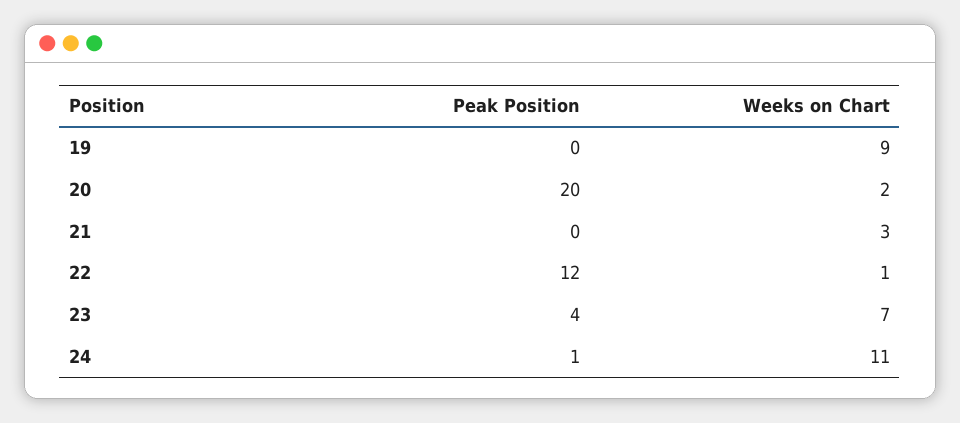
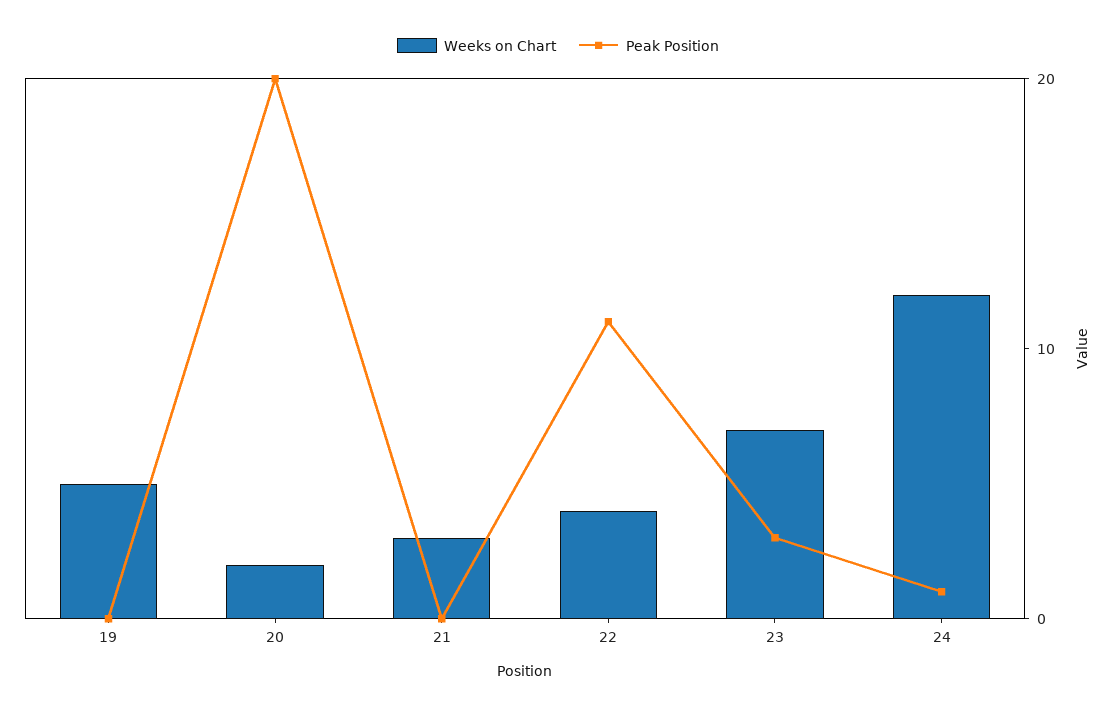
Weeks on Chart, 19: 9 -> 5
Peak Position, 22: 12 -> 11
Weeks on Chart, 22: 1 -> 4
Peak Position, 23: 4 -> 3
Weeks on Chart, 24: 11 -> 12

